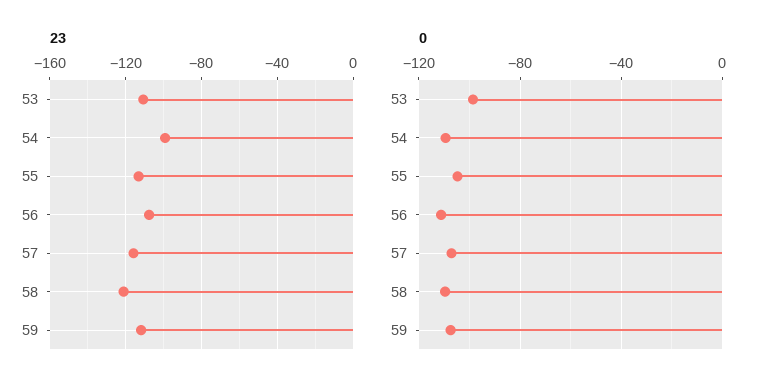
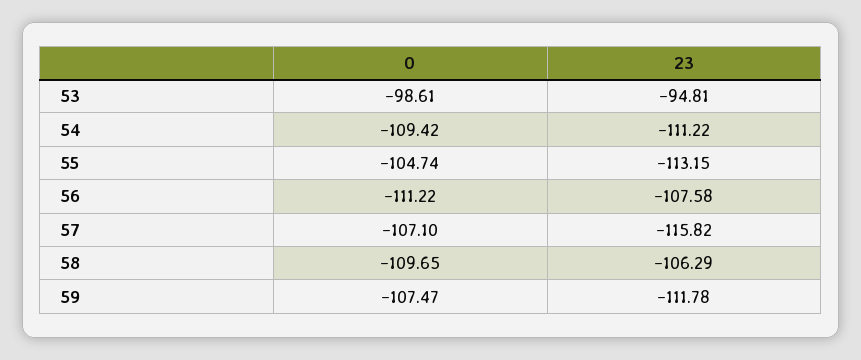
23, 53: -110 -> -94.81
23, 54: -100 -> -111.22
23, 58: -120 -> -106.29

